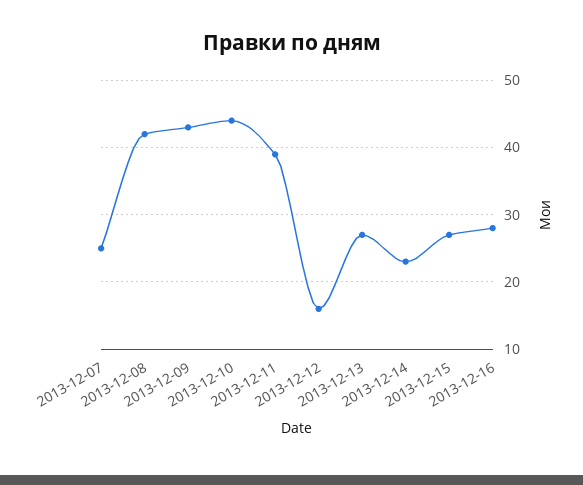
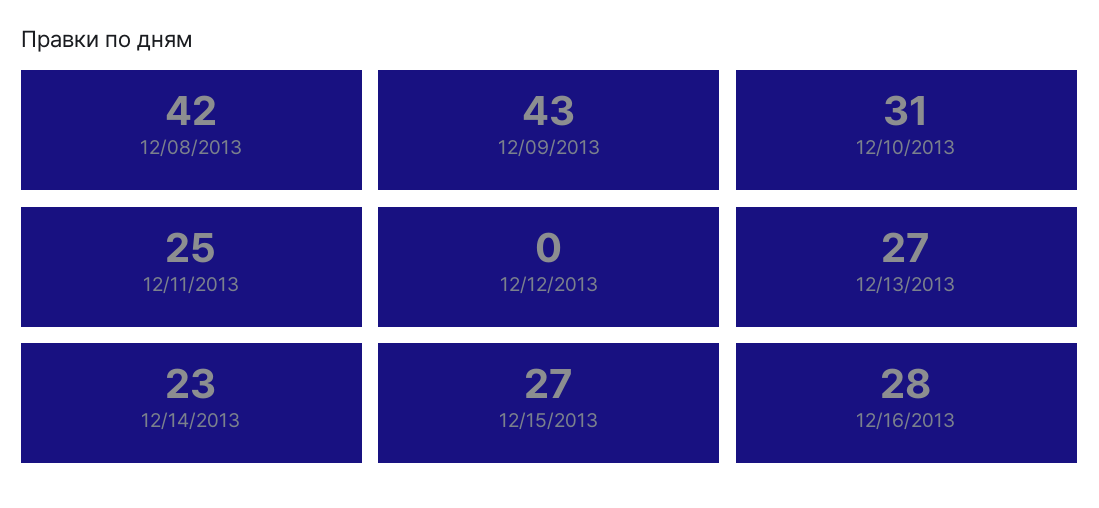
2013-12-07: 25 -> none
2013-12-10: 44 -> 31
2013-12-11: 39 -> 25
2013-12-12: 16 -> 0

